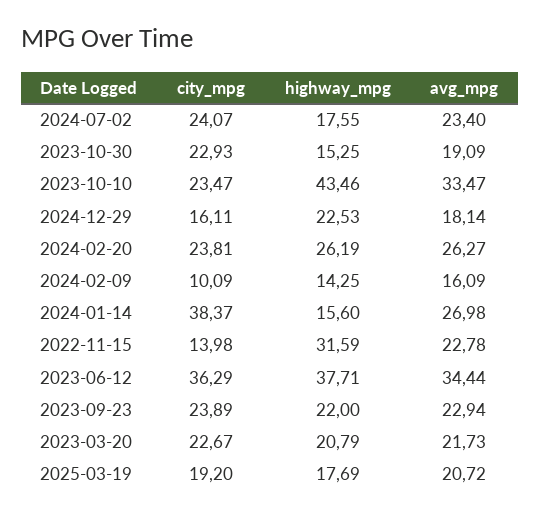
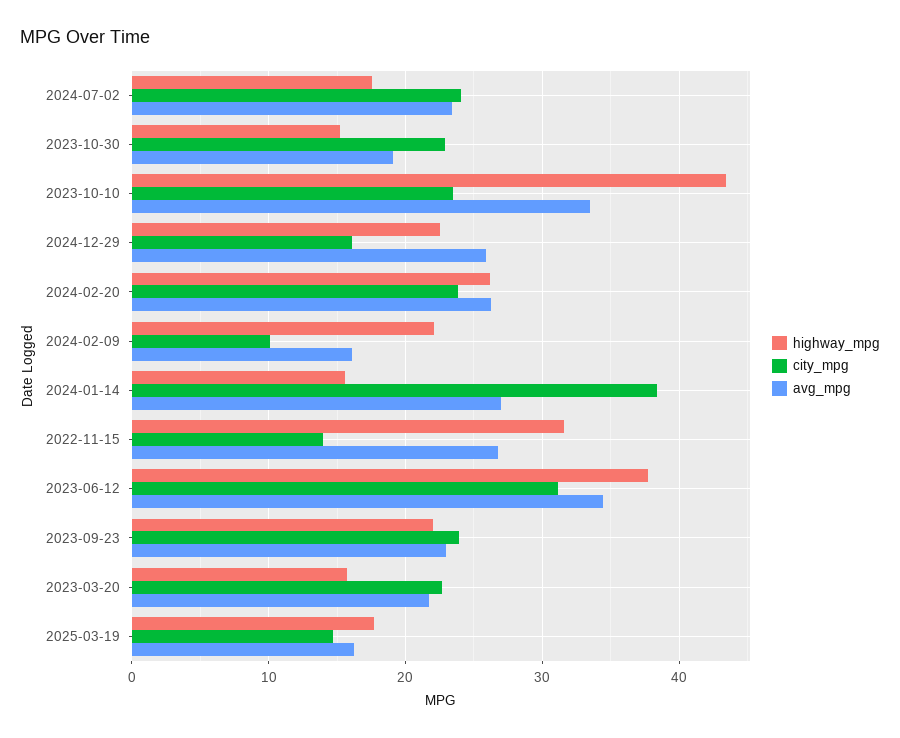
avg_mpg, 2024-12-29: 18.14 -> 26
highway_mpg, 2024-02-09: 14.25 -> 22
avg_mpg, 2022-11-15: 22.78 -> 27
city_mpg, 2023-06-12: 36.29 -> 31
highway_mpg, 2023-03-20: 20.79 -> 16
city_mpg, 2025-03-19: 19.2 -> 15
avg_mpg, 2025-03-19: 20.72 -> 16

